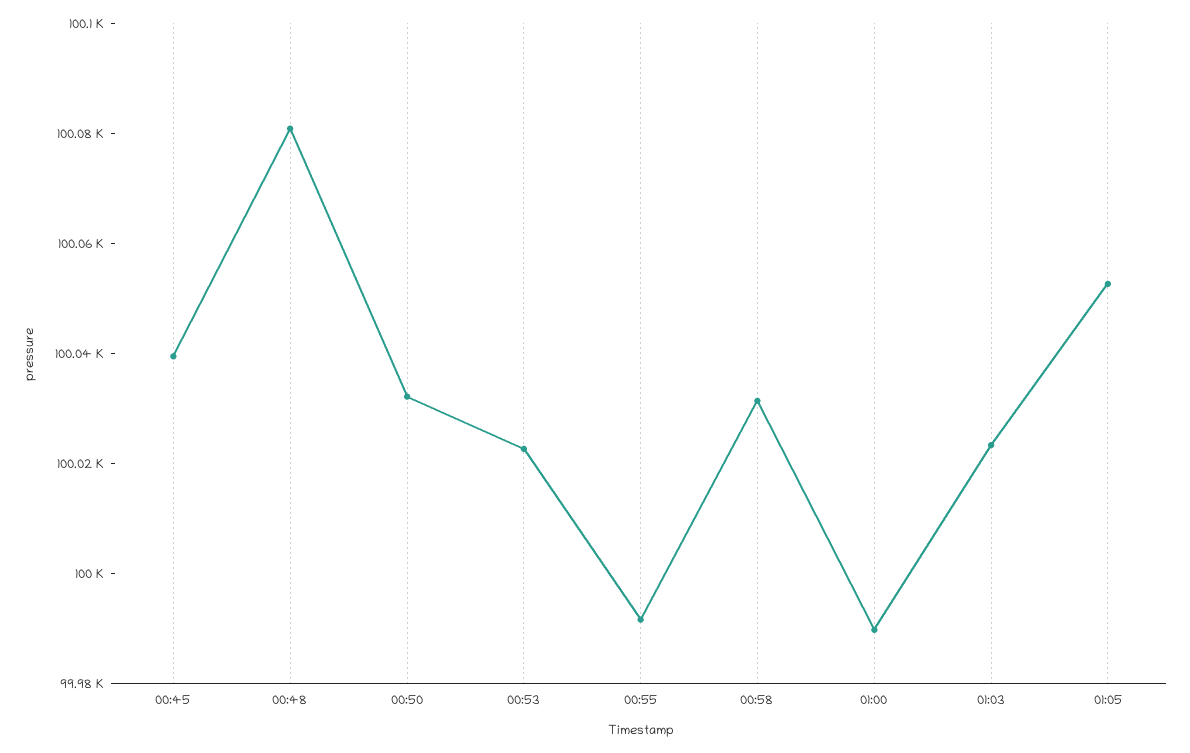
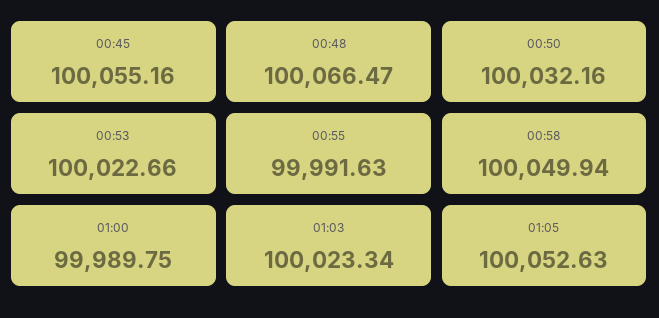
00:45: 100040 -> 100055.16
00:48: 100080 -> 100066.47
00:58: 100030 -> 100049.94

